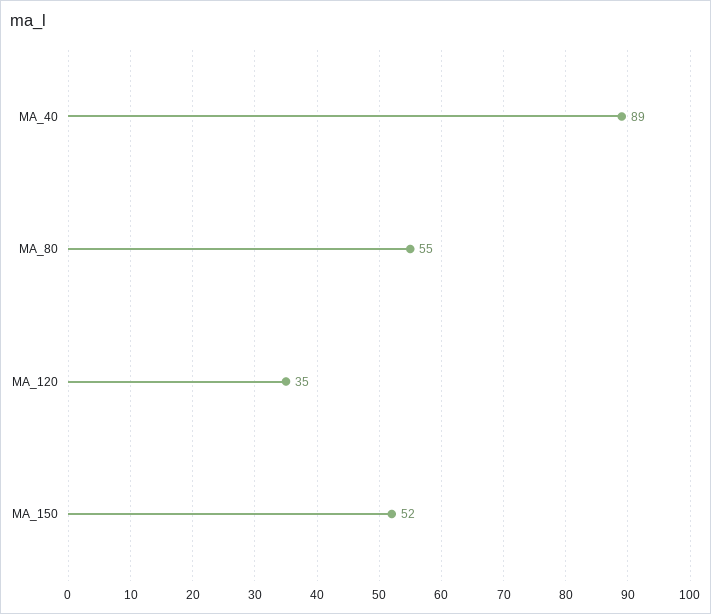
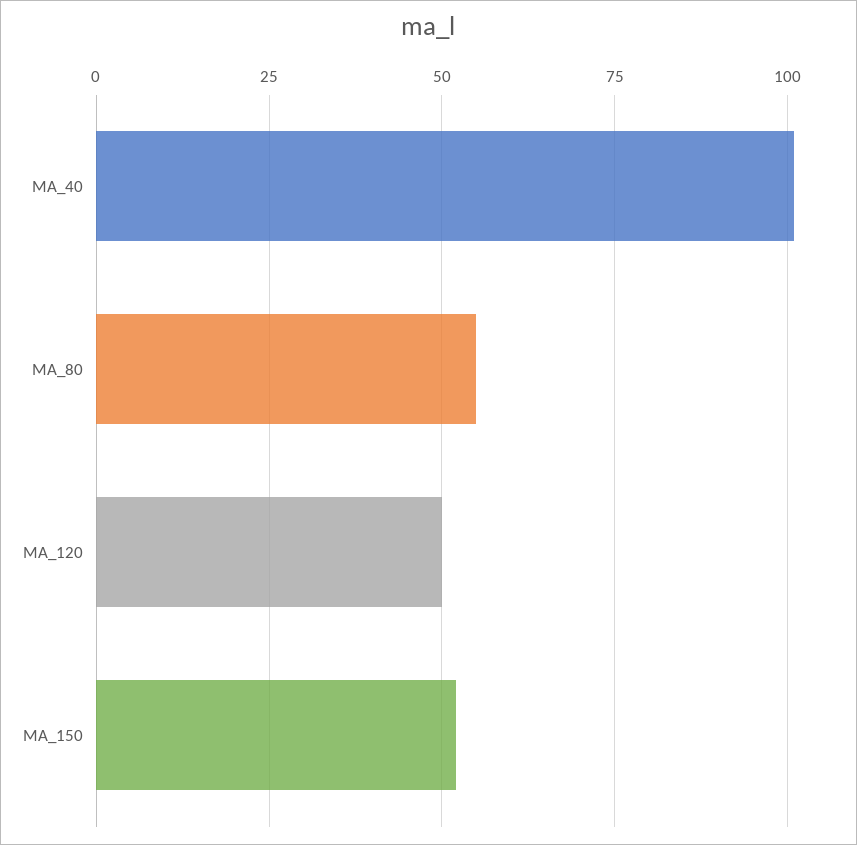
MA_40: 89 -> 100
MA_120: 35 -> 50

